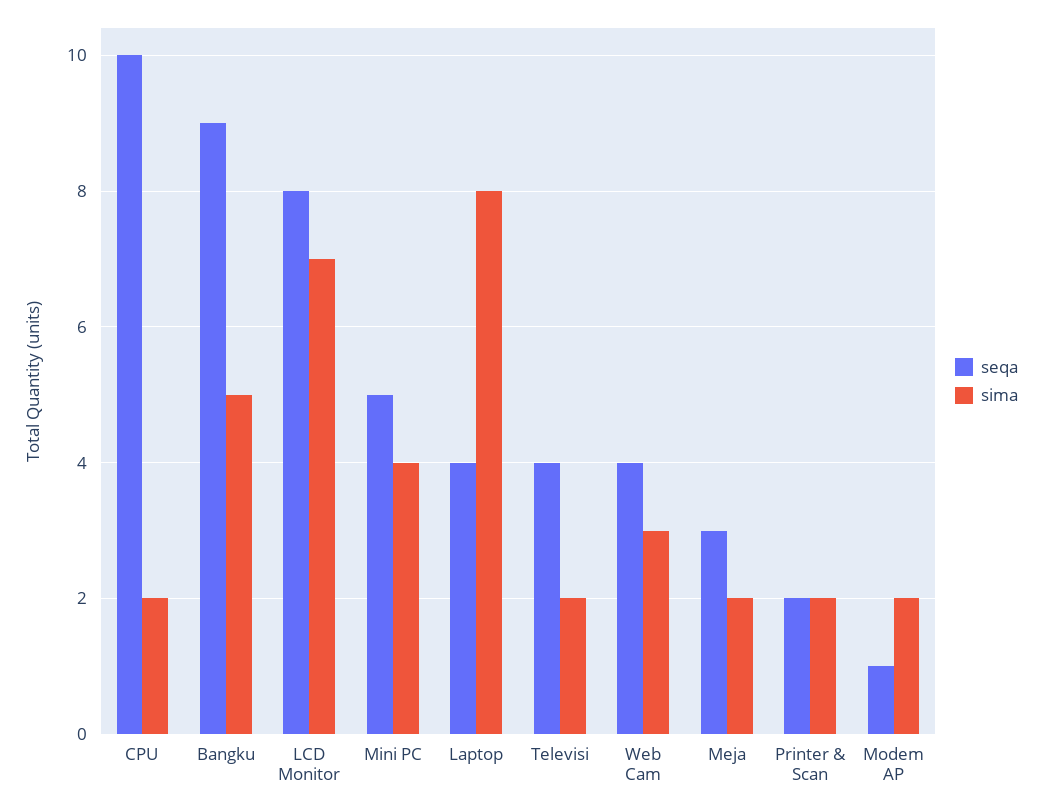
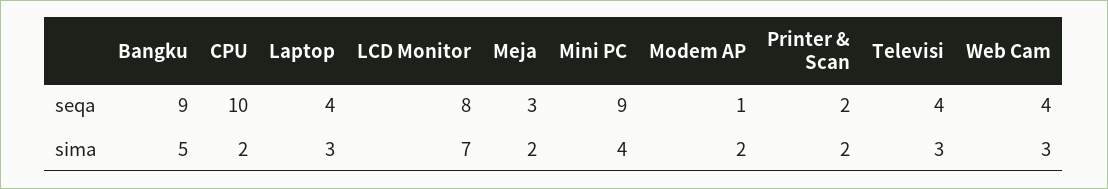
seqa, Mini PC: 5 -> 9
sima, Laptop: 8 -> 3
sima, Televisi: 2 -> 3

